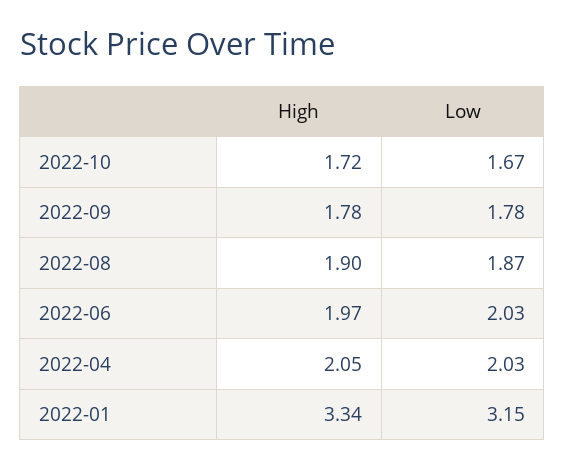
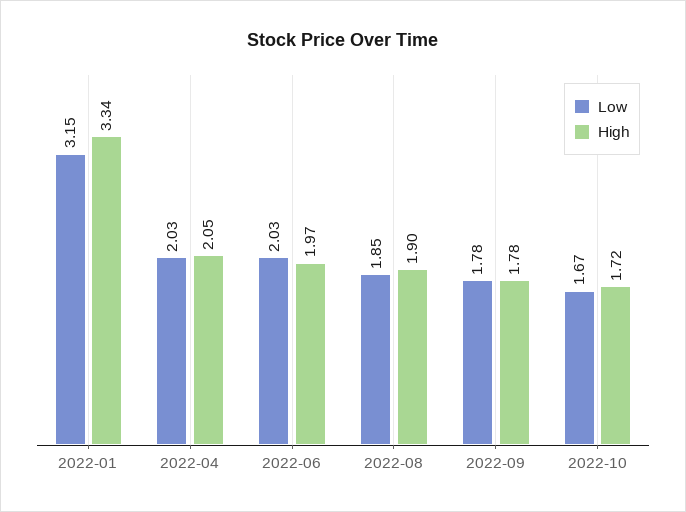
Low, 2022-08: 1.87 -> 1.85

